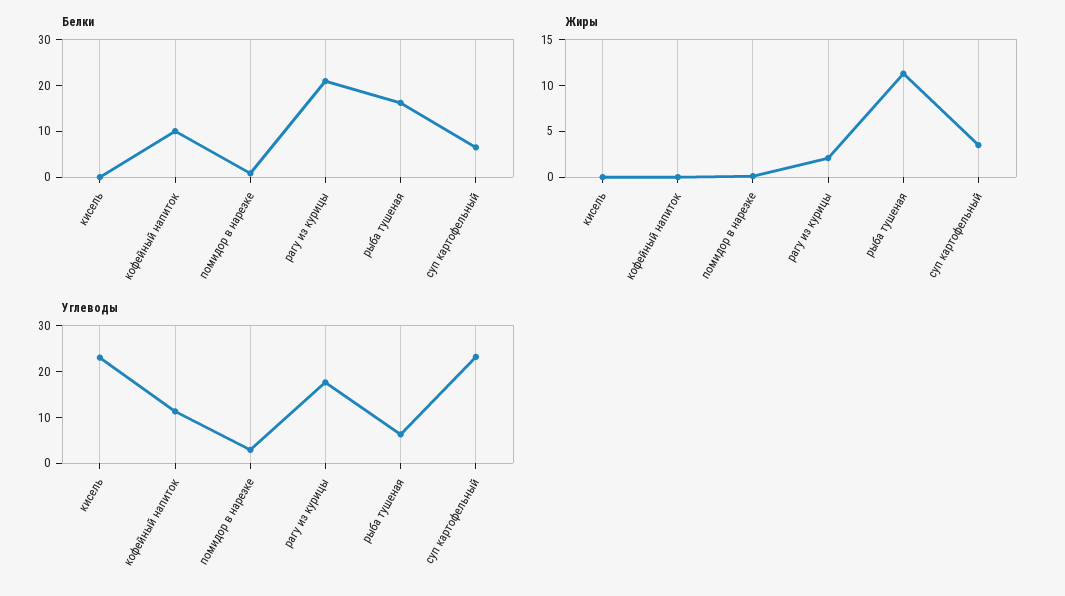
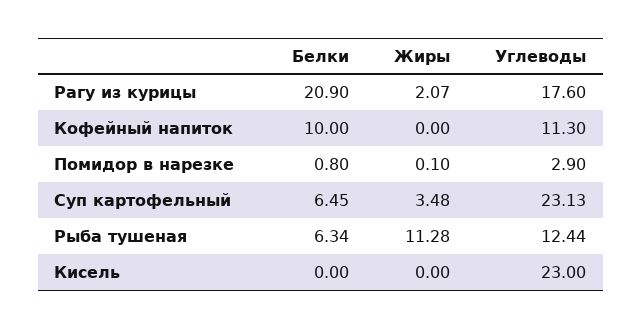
Белки, рыба тушеная: 16 -> 6.34
Углеводы, рыба тушеная: 6 -> 12.44

